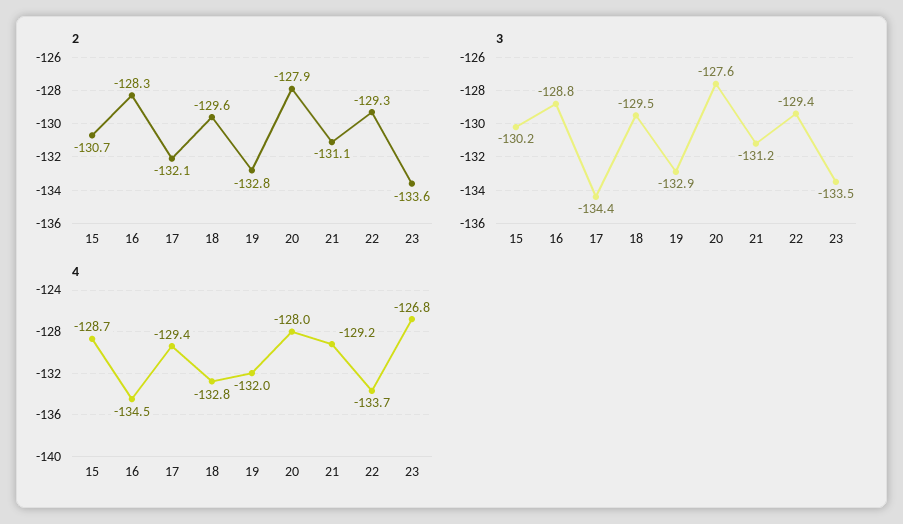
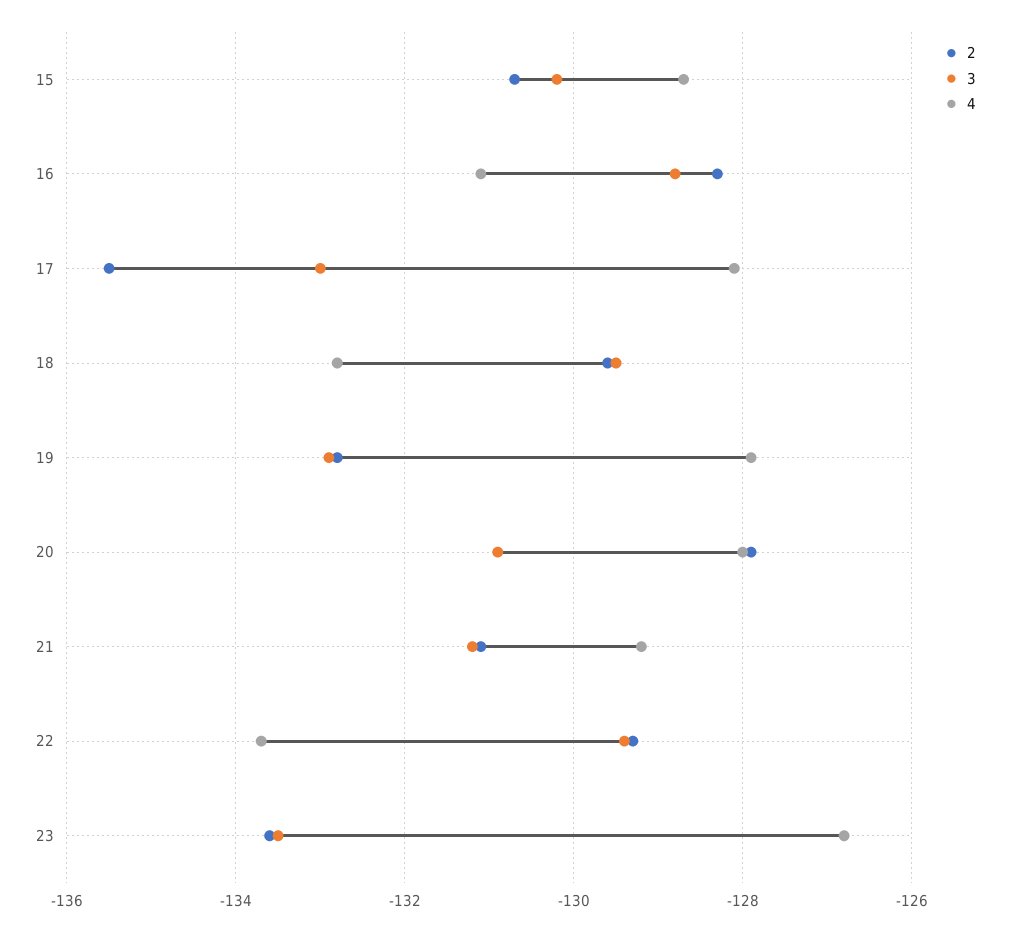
2, 17: -132.1 -> -135.5
3, 17: -134.4 -> -133
3, 20: -127.6 -> -131
4, 16: -134.5 -> -131
4, 17: -129.4 -> -128
4, 19: -132 -> -128

